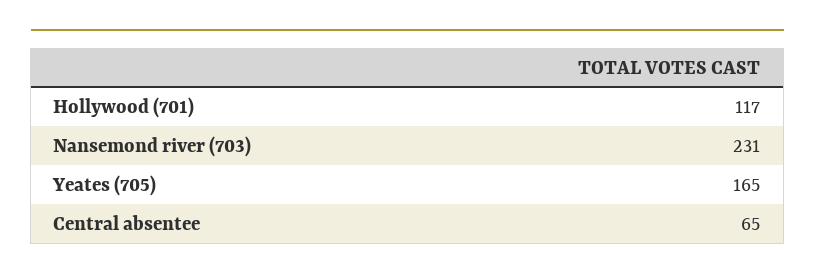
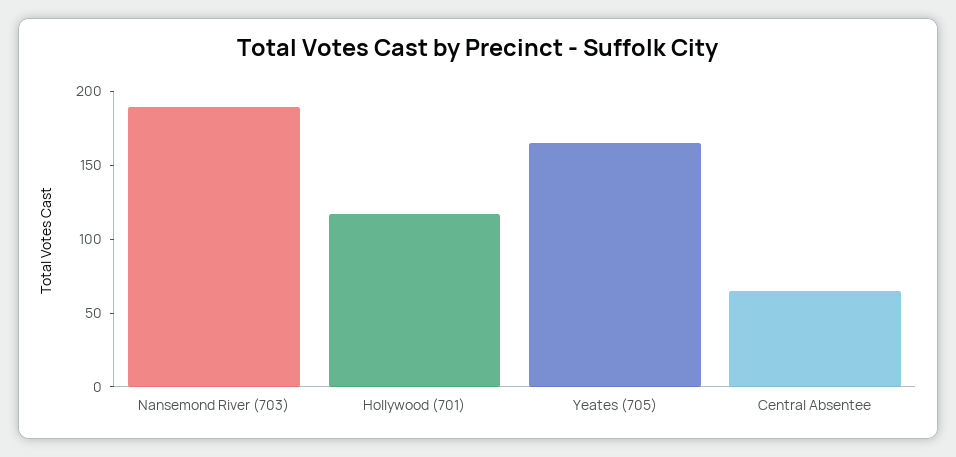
Nansemond river (703): 231 -> 190

